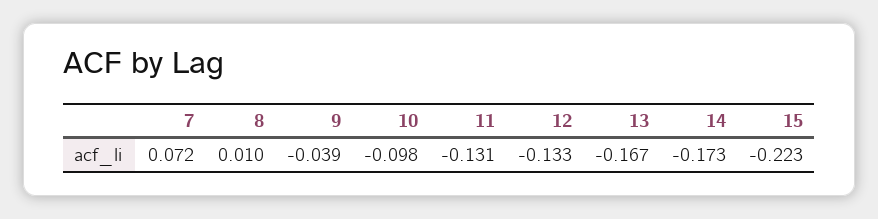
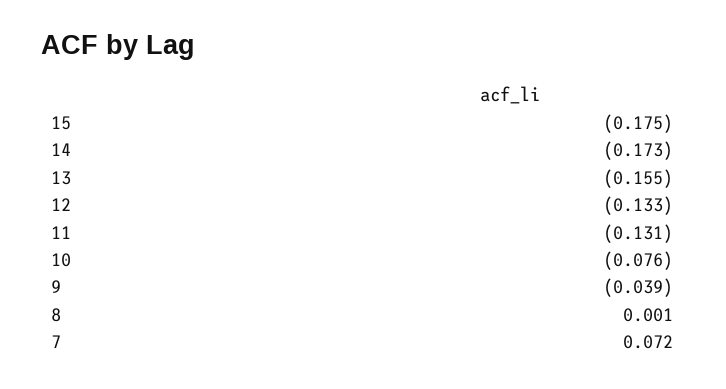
8: 0.01 -> 0.001
10: -0.098 -> -0.076
13: -0.167 -> -0.155
15: -0.223 -> -0.175

